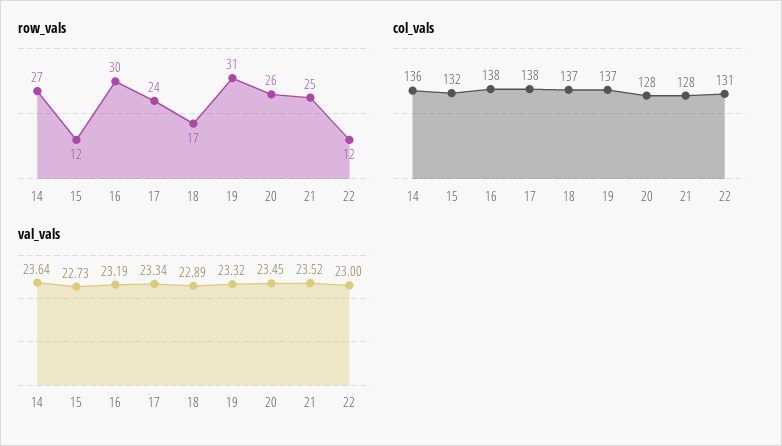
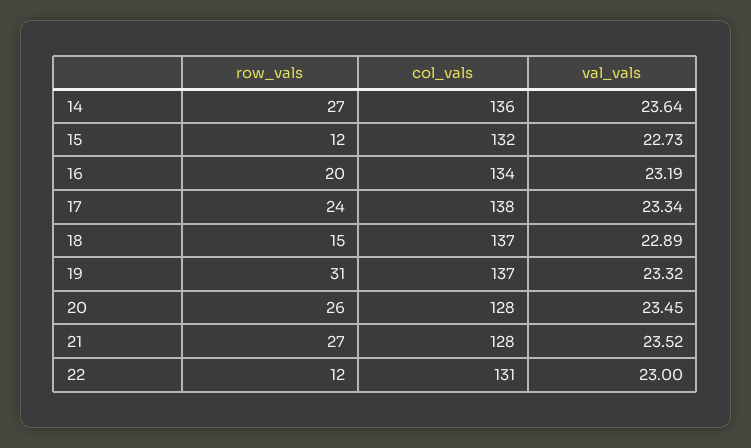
row_vals, 16: 30 -> 20
row_vals, 18: 17 -> 15
row_vals, 21: 25 -> 27
col_vals, 16: 138 -> 134

